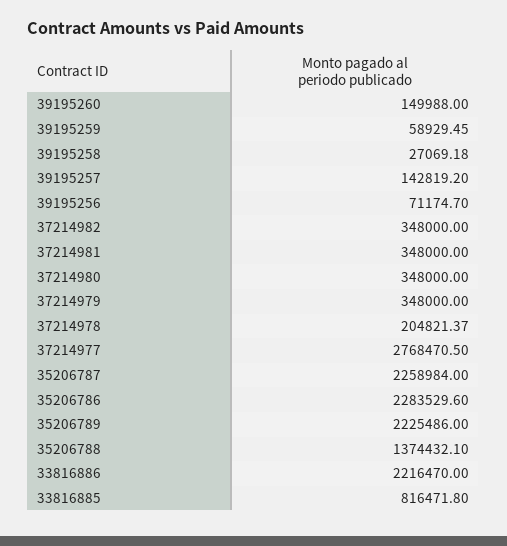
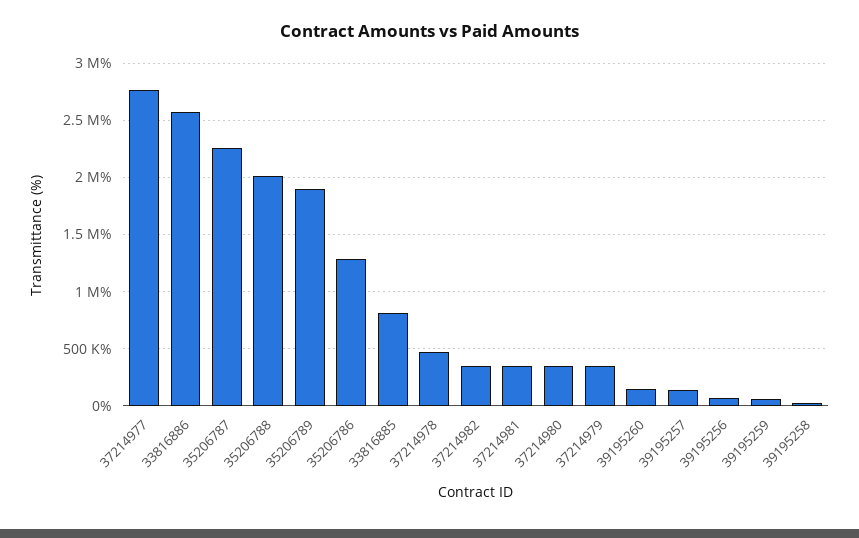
37214978: 204821.37 -> 500000
35206786: 2283529.6 -> 1300000
35206789: 2225486 -> 1900000
35206788: 1374432.1 -> 2000000
33816886: 2216470 -> 2600000

